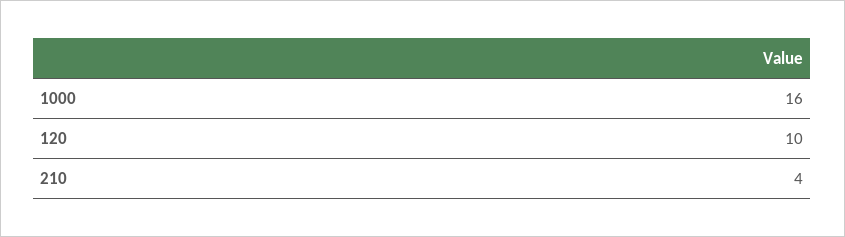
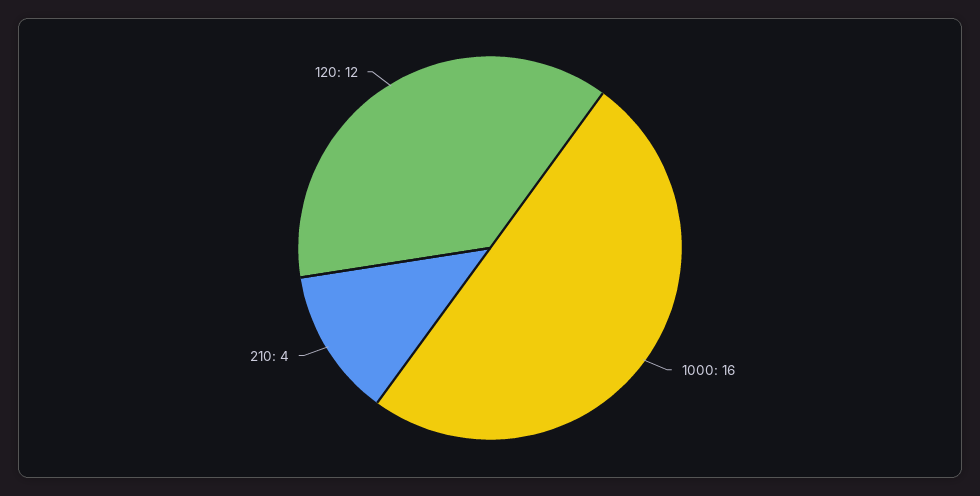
120: 10 -> 12

